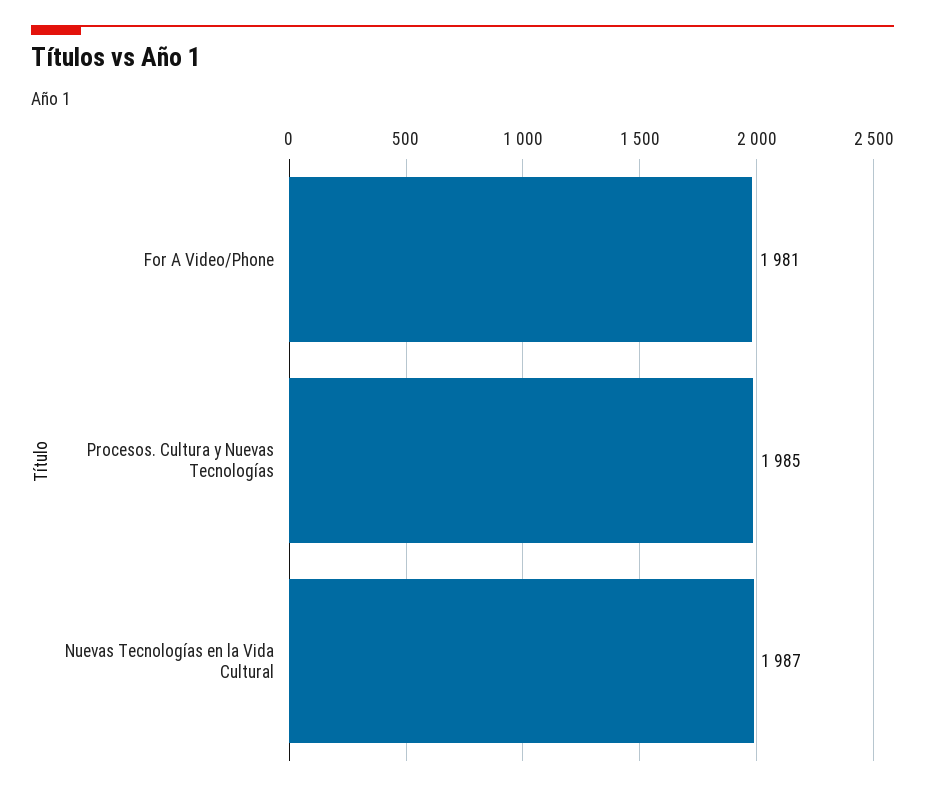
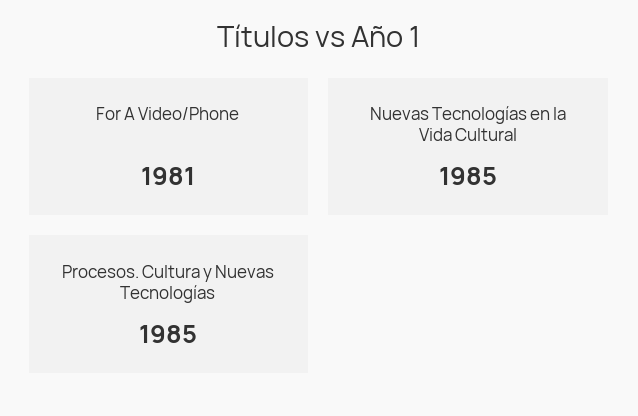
Nuevas Tecnologías en la Vida Cultural: 1987 -> 1985

